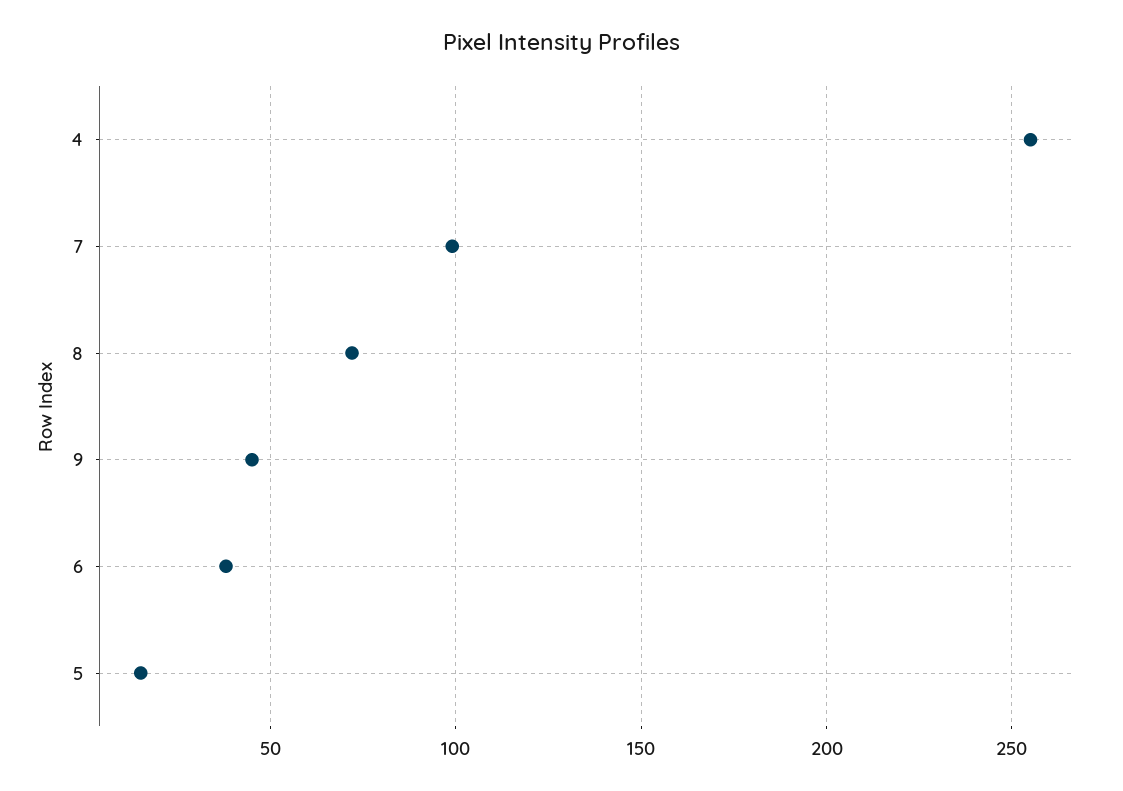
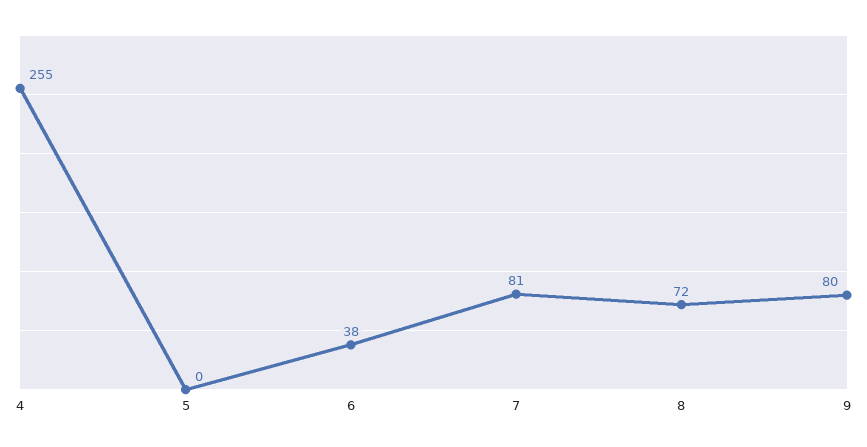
7: 100 -> 81
9: 45 -> 80
5: 15 -> 0

